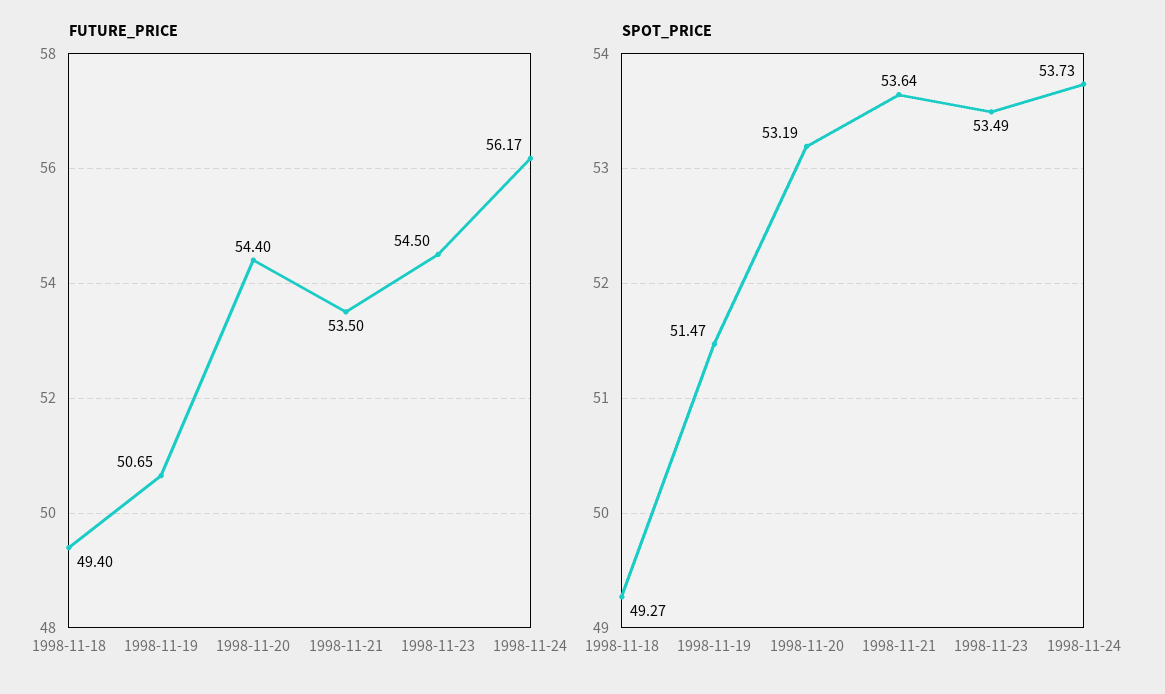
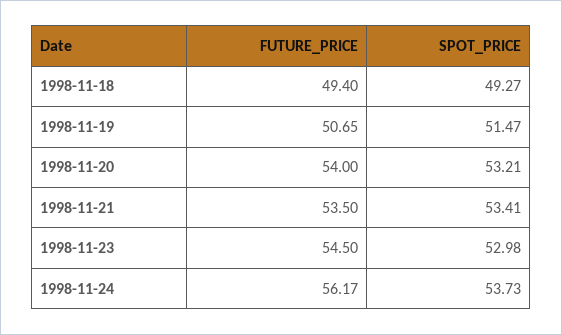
FUTURE_PRICE, 1998-11-20: 54.4 -> 54
SPOT_PRICE, 1998-11-20: 53.19 -> 53.21
SPOT_PRICE, 1998-11-21: 53.64 -> 53.41
SPOT_PRICE, 1998-11-23: 53.49 -> 52.98

